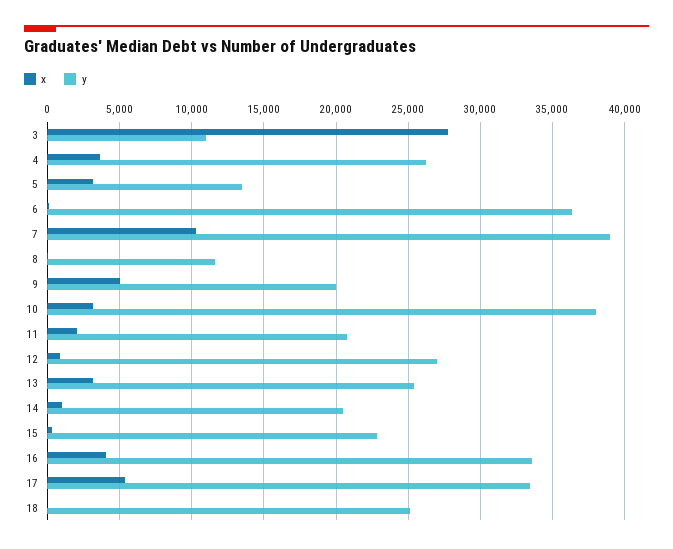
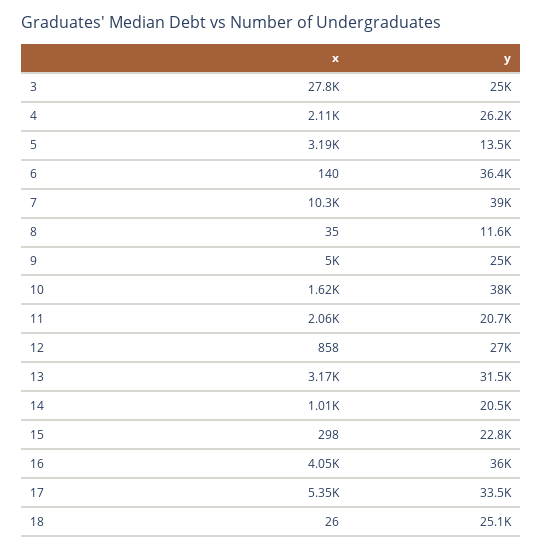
y, 3: 11000 -> 25000
x, 4: 3500 -> 2110
y, 9: 20000 -> 25000
x, 10: 3000 -> 1620
y, 13: 25500 -> 31500
y, 16: 33500 -> 36000

